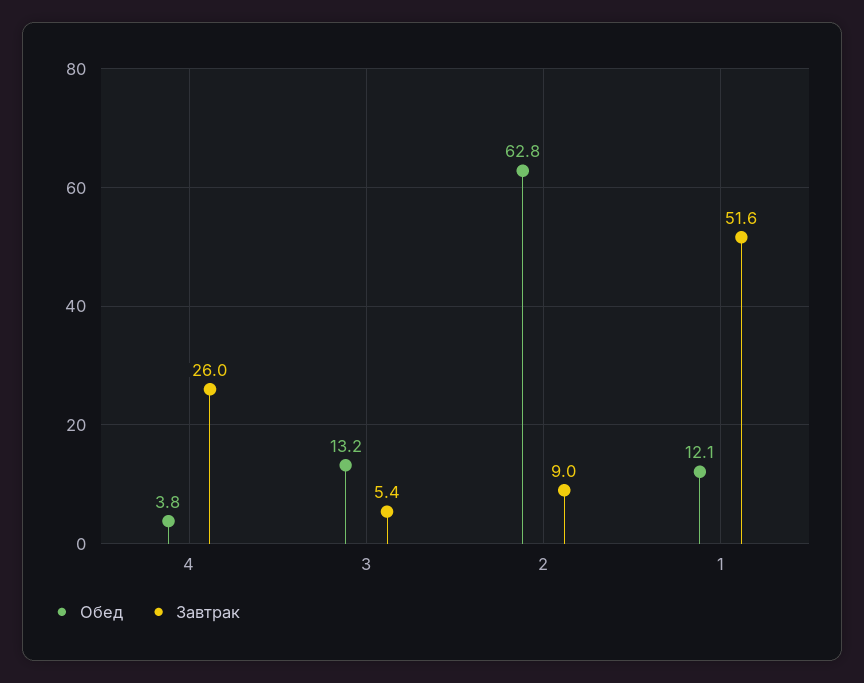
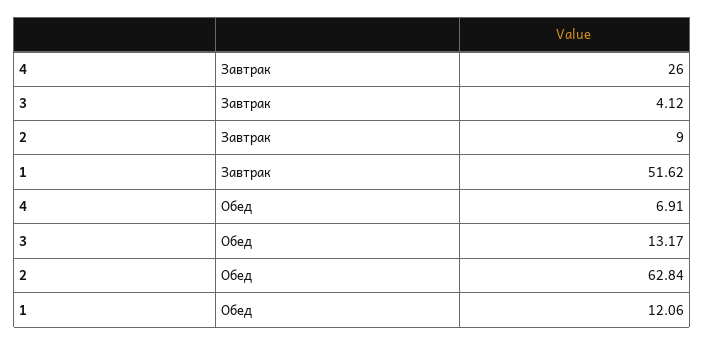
Обед, 4: 3.8 -> 6.91
Завтрак, 3: 5.4 -> 4.12

